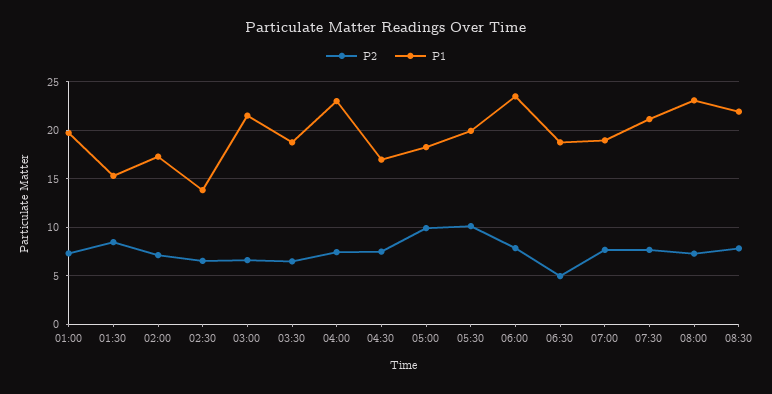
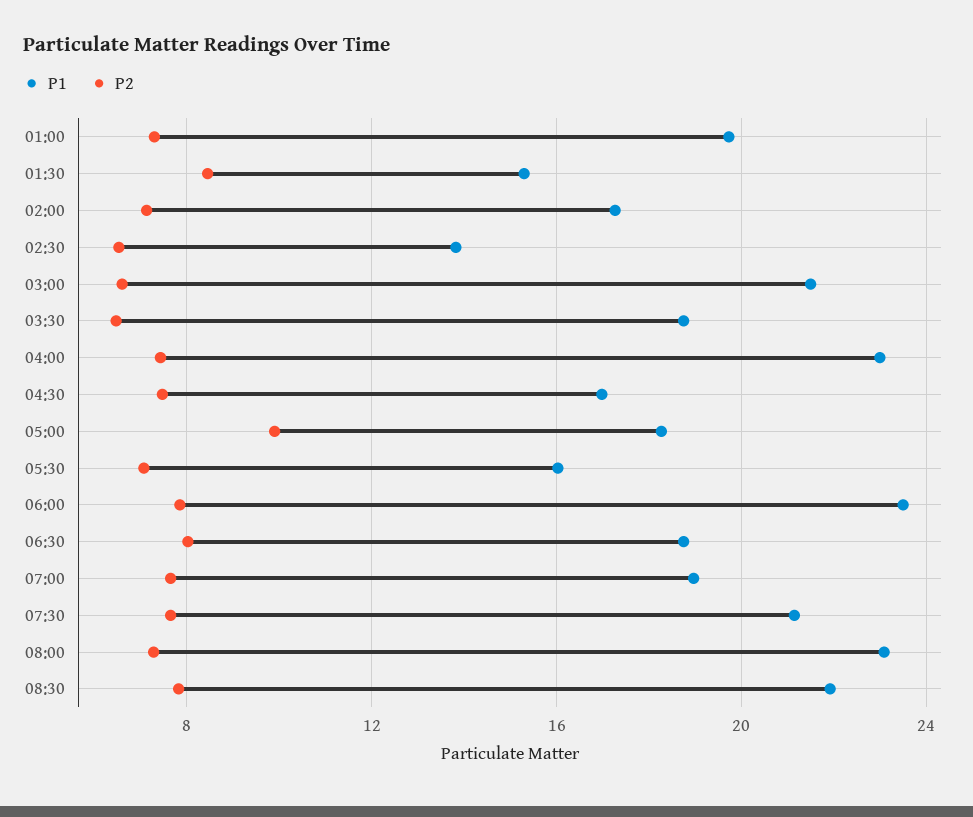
P2, 05:30: 10 -> 7
P1, 05:30: 20 -> 16
P2, 06:30: 5 -> 8

